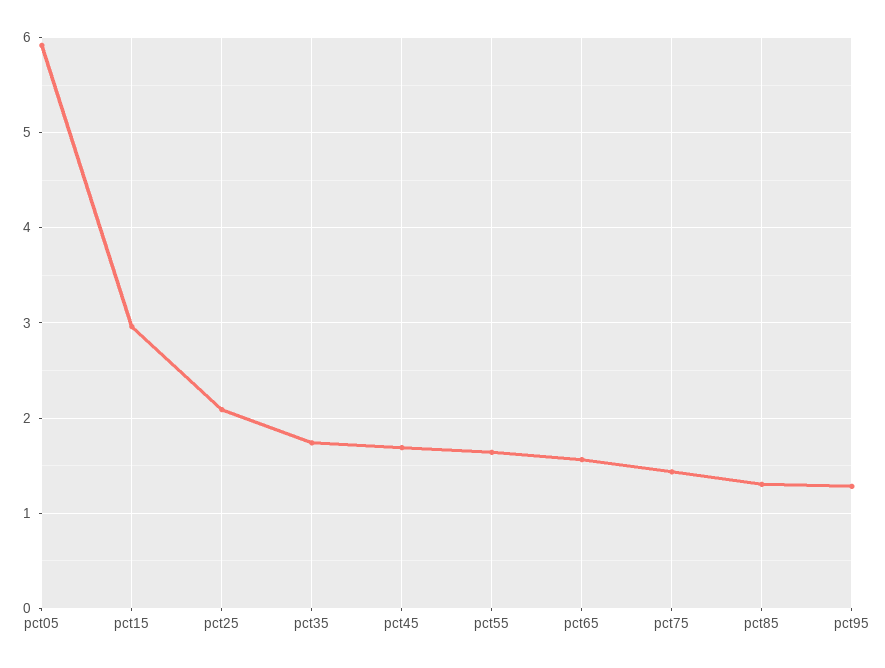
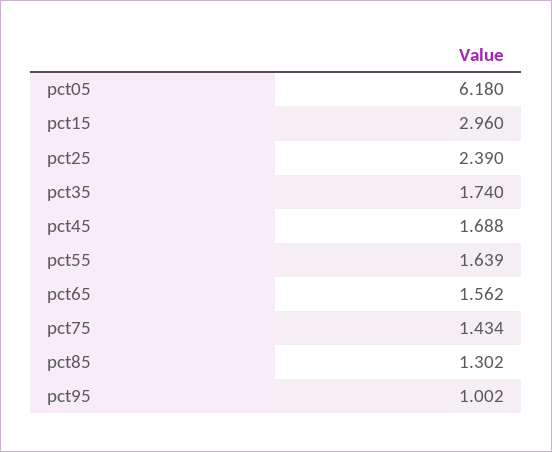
pct05: 5.9 -> 6.18
pct25: 2.1 -> 2.39
pct95: 1.3 -> 1.002

